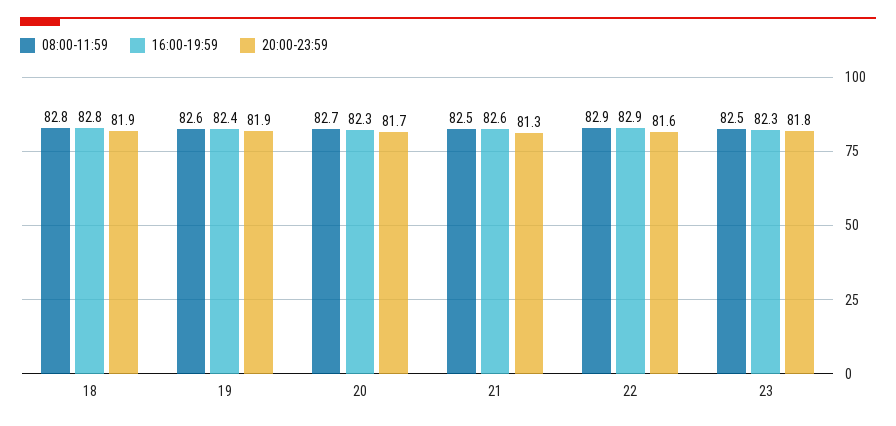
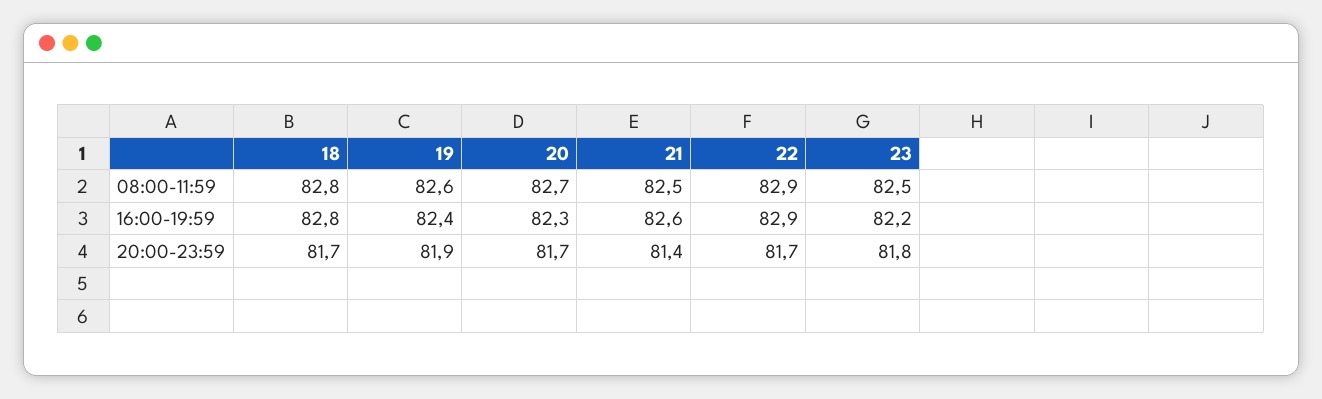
20:00-23:59, 18: 81.9 -> 81.7
20:00-23:59, 21: 81.3 -> 81.4
20:00-23:59, 22: 81.6 -> 81.7
16:00-19:59, 23: 82.3 -> 82.2

